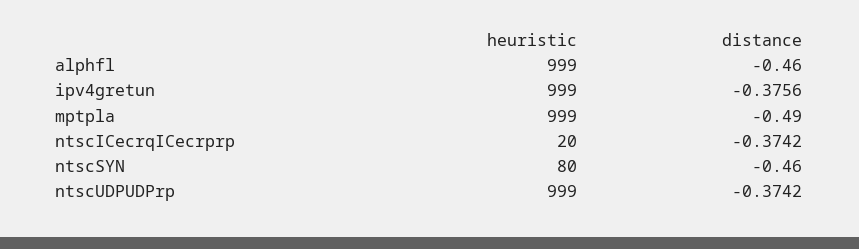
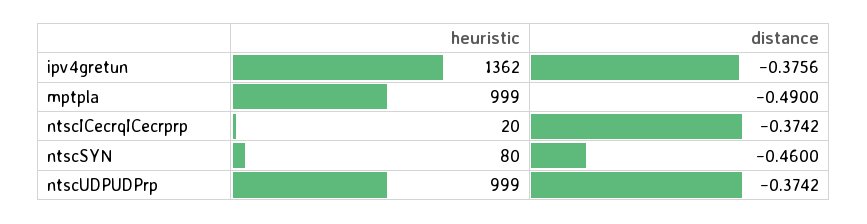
heuristic, alphfl: 999 -> none
distance, alphfl: -0.46 -> none
heuristic, ipv4gretun: 999 -> 1362

